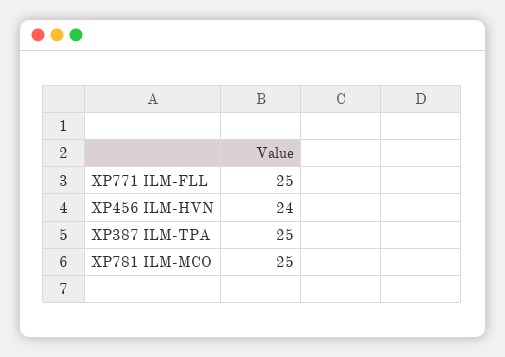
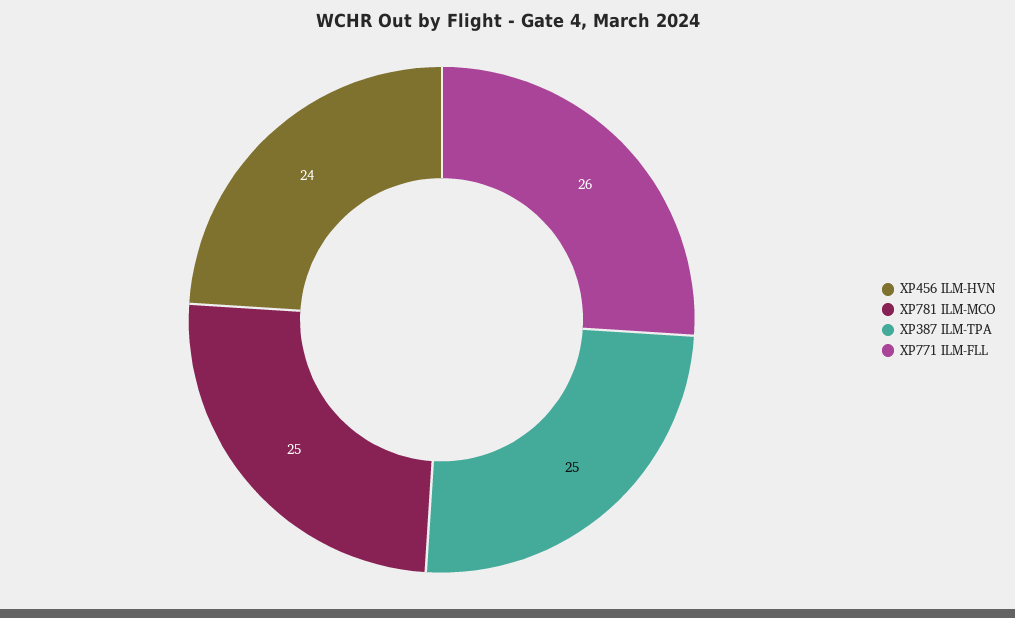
XP771 ILM-FLL: 25 -> 26

